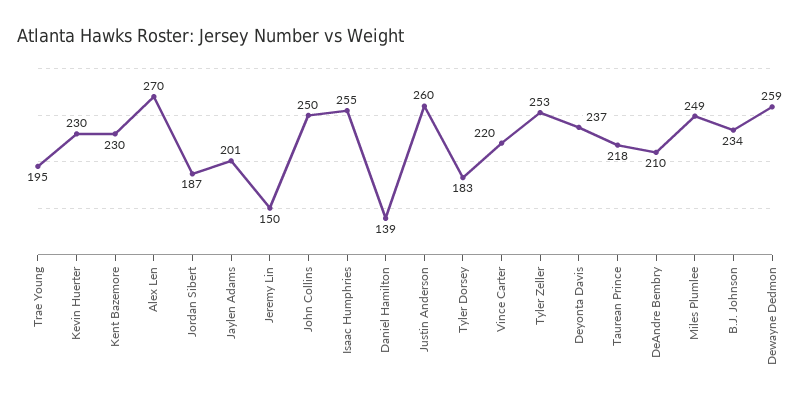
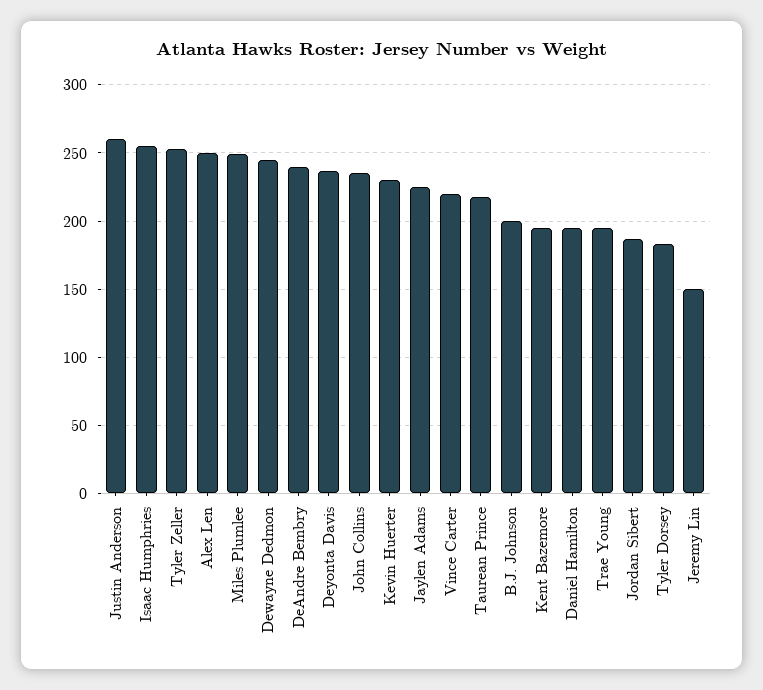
Kent Bazemore: 230 -> 195
Alex Len: 270 -> 250
Jaylen Adams: 201 -> 225
John Collins: 250 -> 235
Daniel Hamilton: 139 -> 195
DeAndre Bembry: 210 -> 240
B.J. Johnson: 234 -> 200
Dewayne Dedmon: 259 -> 245

